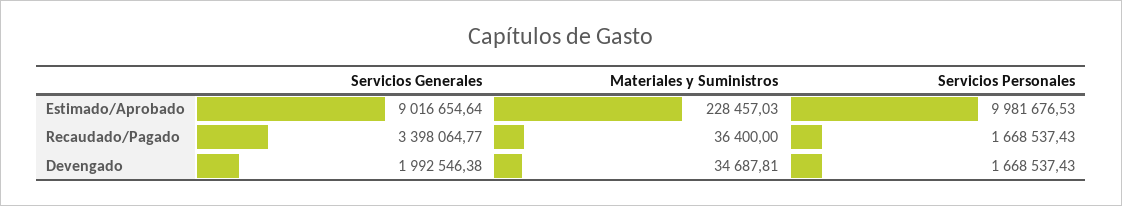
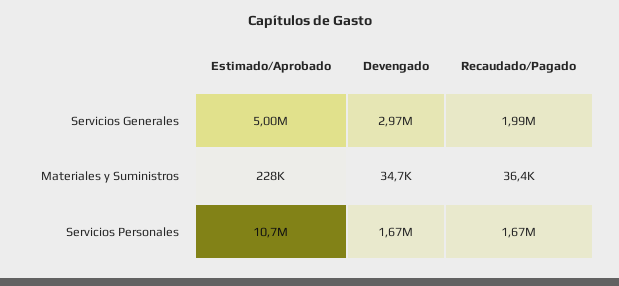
Servicios Generales, Estimado/Aprobado: 9016654.64 -> 5000000
Servicios Personales, Estimado/Aprobado: 9981676.53 -> 10700000
Servicios Generales, Recaudado/Pagado: 3398064.77 -> 1990000
Servicios Generales, Devengado: 1992546.38 -> 2970000

